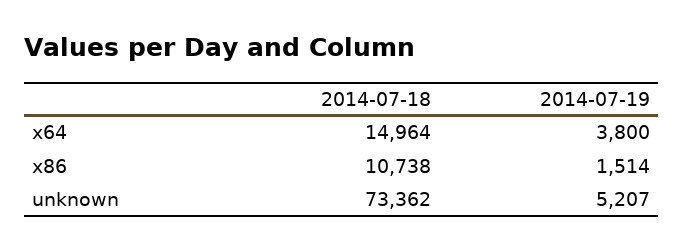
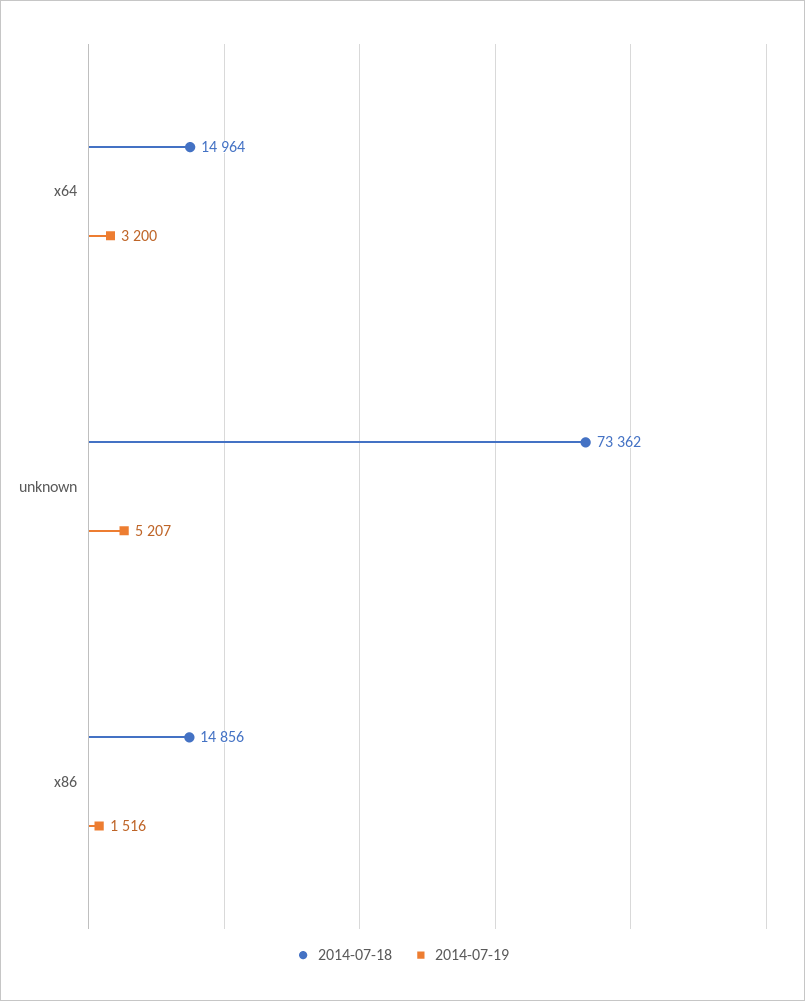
2014-07-19, x64: 3800 -> 3200
2014-07-18, x86: 10738 -> 14856
2014-07-19, x86: 1514 -> 1516

